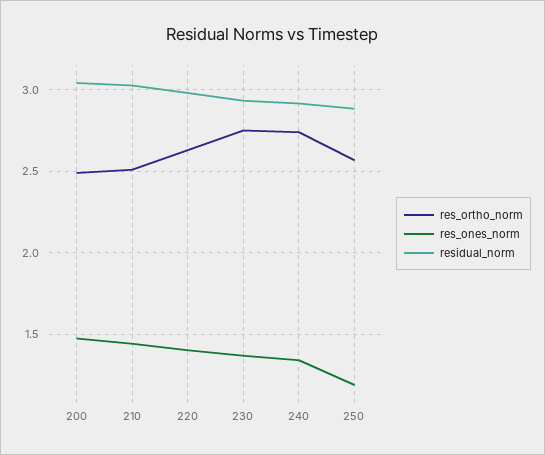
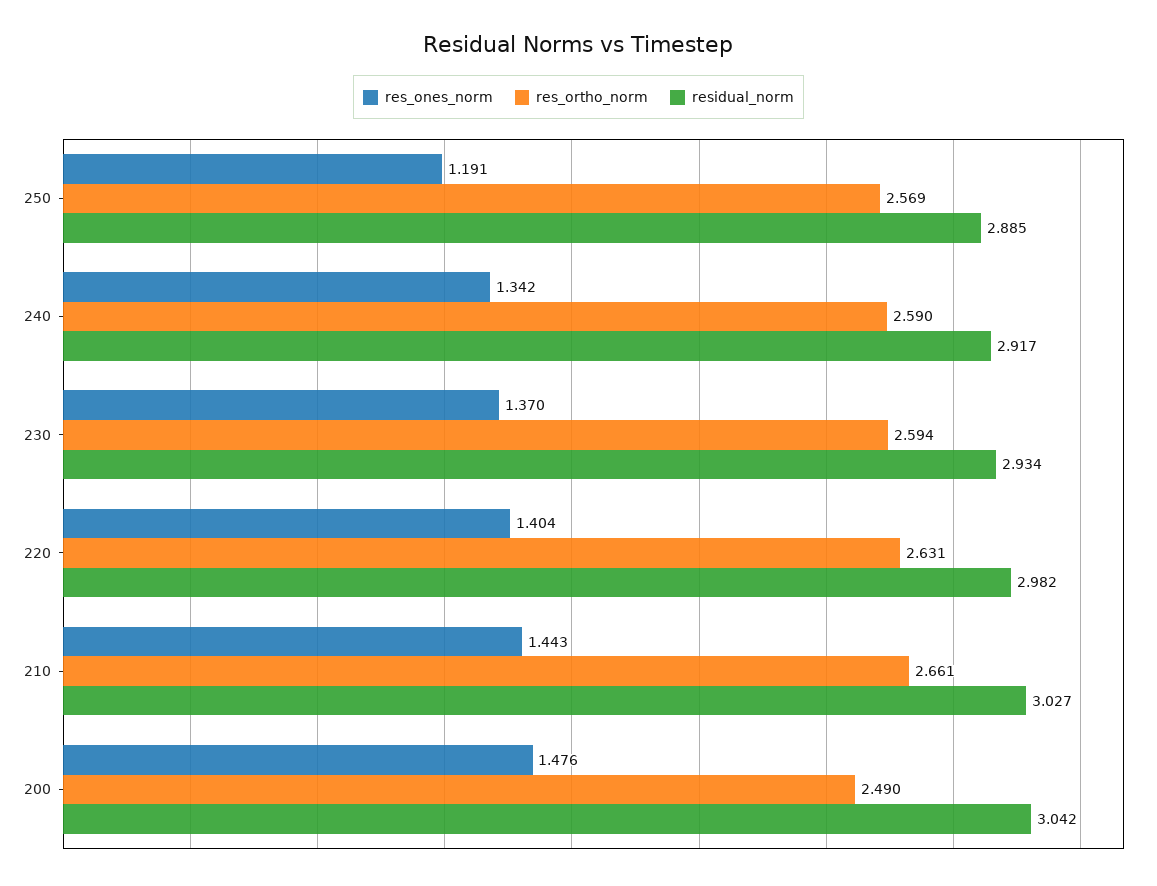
res_ortho_norm, 210: 2.5 -> 2.661
res_ortho_norm, 230: 2.75 -> 2.594
res_ortho_norm, 240: 2.75 -> 2.59

